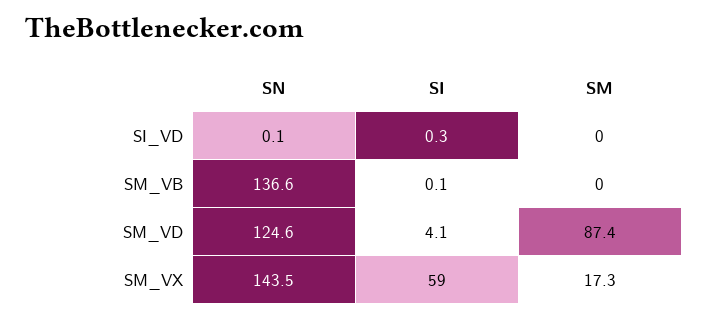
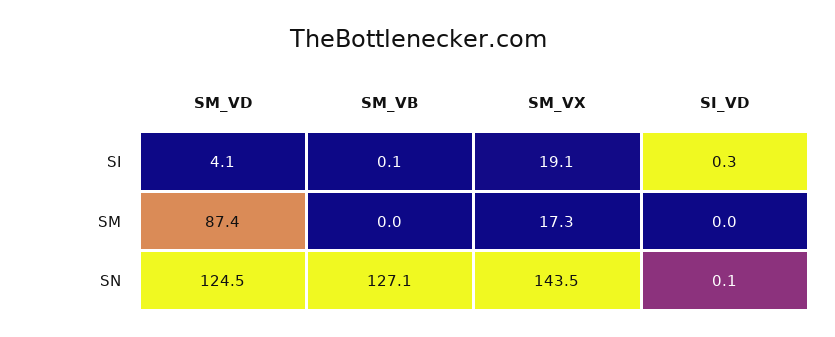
SN, SM_VB: 136.6 -> 127.1
SN, SM_VD: 124.6 -> 124.5
SI, SM_VX: 59 -> 19.1

